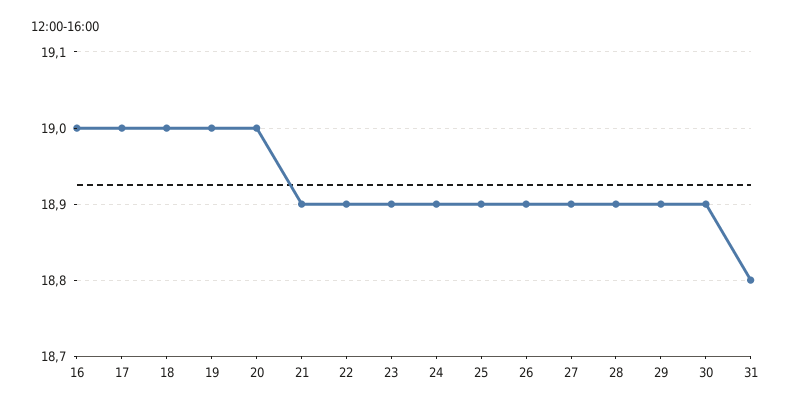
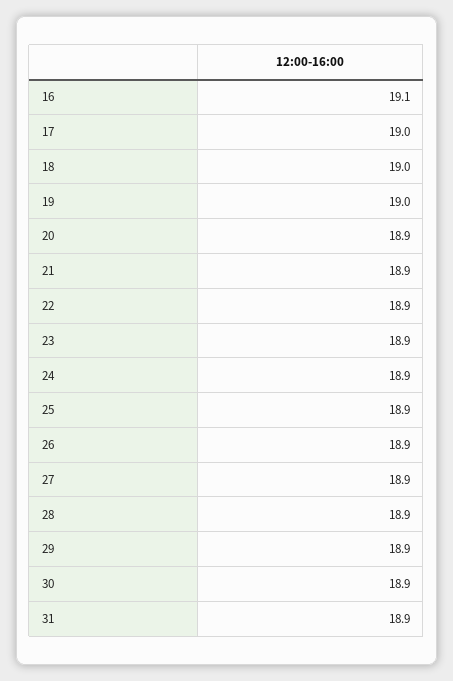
16: 19 -> 19.1
20: 19 -> 18.9
31: 18.8 -> 18.9

